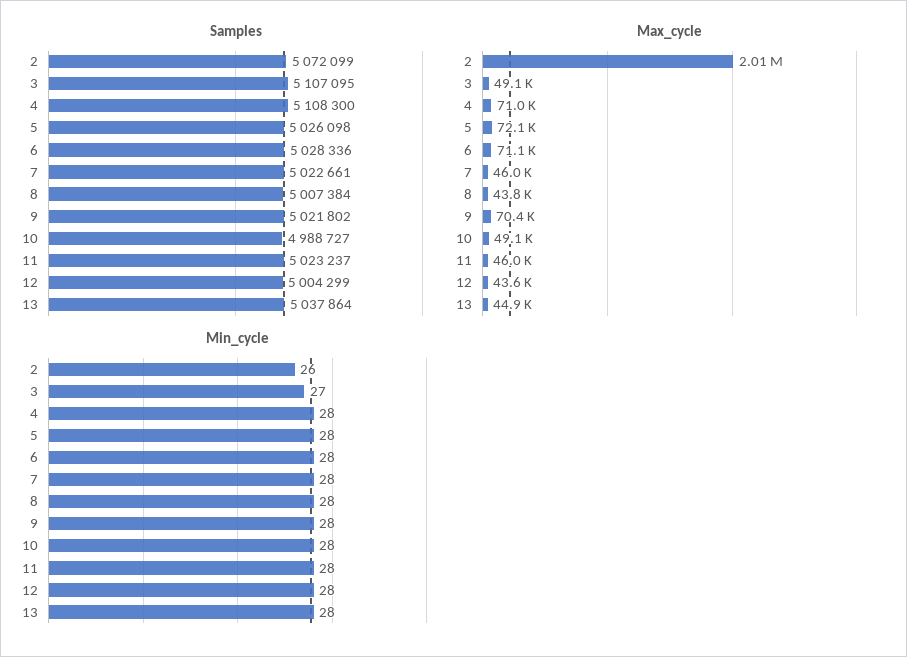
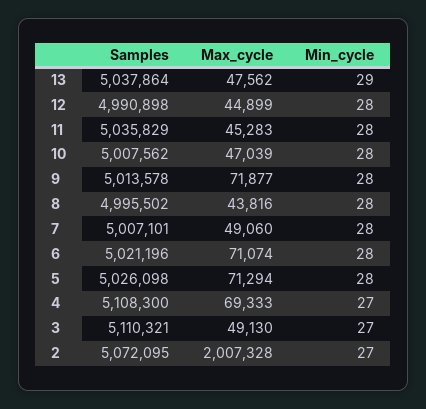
Samples, 2: 5072099 -> 5072095
Samples, 3: 5107095 -> 5110321
Samples, 6: 5028336 -> 5021196
Samples, 7: 5022661 -> 5007101
Samples, 8: 5007384 -> 4995502
Samples, 9: 5021802 -> 5013578
Samples, 10: 4988727 -> 5007562
Samples, 11: 5023237 -> 5035829
Samples, 12: 5004299 -> 4990898
Max_cycle, 4: 71000 -> 69333
Max_cycle, 5: 72100 -> 71294
Max_cycle, 7: 46000 -> 49060
Max_cycle, 9: 70400 -> 71877
Max_cycle, 10: 49100 -> 47039
Max_cycle, 11: 46000 -> 45283
Max_cycle, 12: 43600 -> 44899
Max_cycle, 13: 44900 -> 47562
Min_cycle, 2: 26 -> 27
Min_cycle, 4: 28 -> 27
Min_cycle, 13: 28 -> 29

